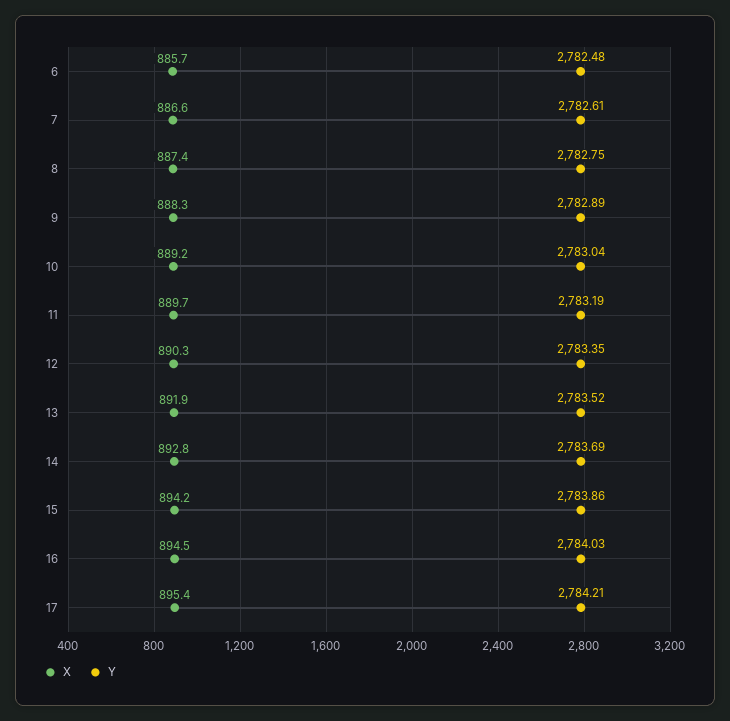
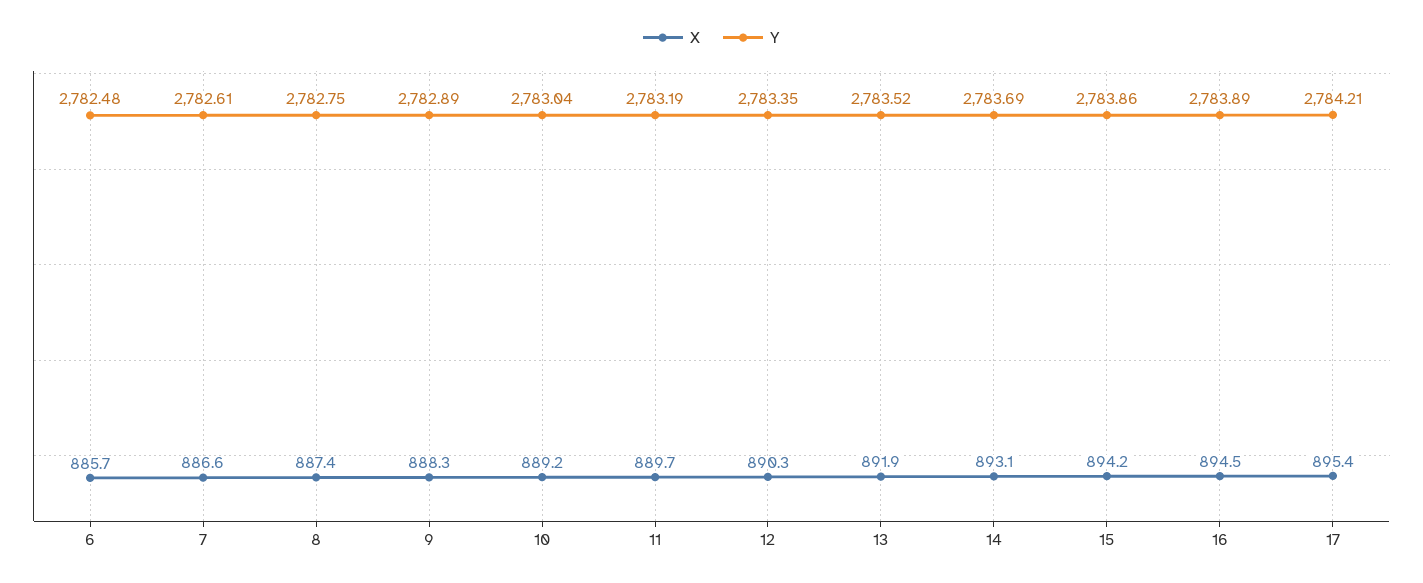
X, 14: 892.8 -> 893.1
Y, 16: 2784.03 -> 2783.89

